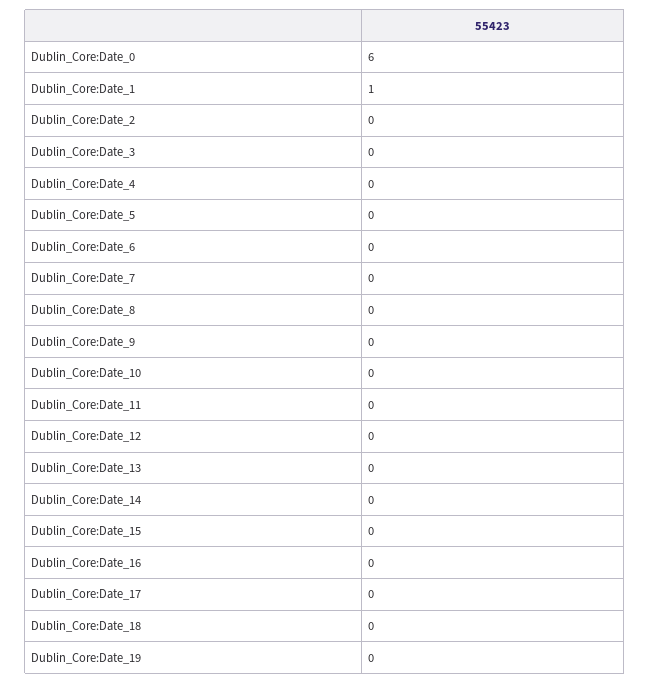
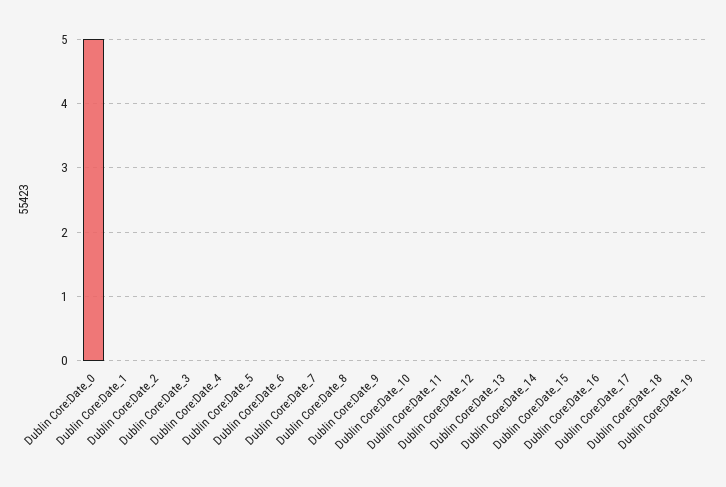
Dublin_Core:Date_0: 6 -> 5
Dublin_Core:Date_1: 1 -> 0

